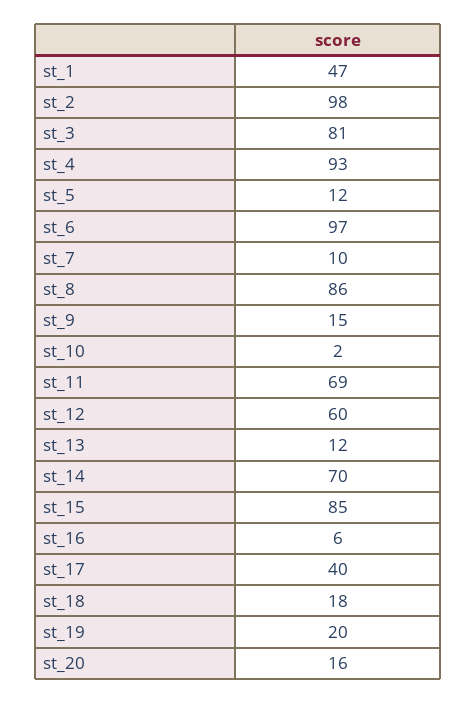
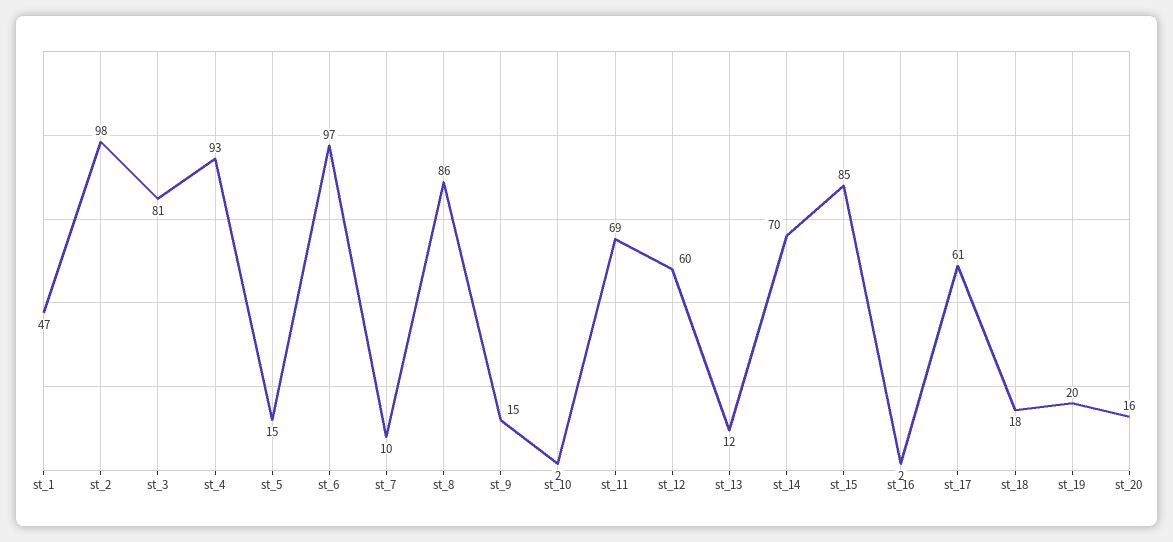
st_5: 12 -> 15
st_16: 6 -> 2
st_17: 40 -> 61

